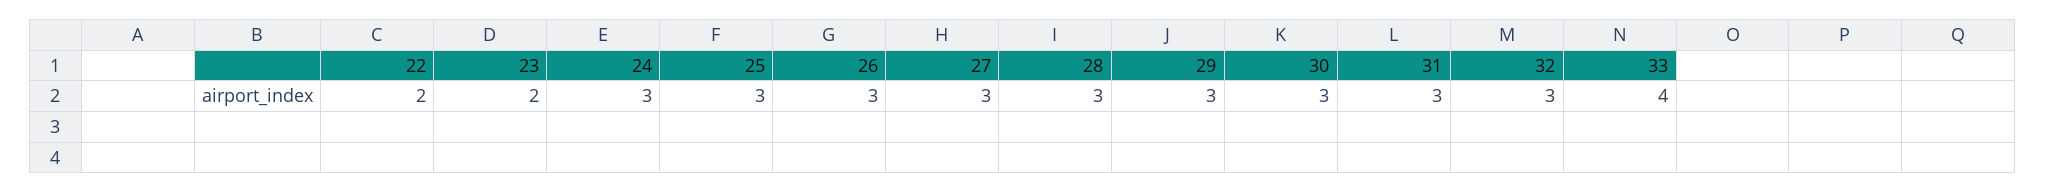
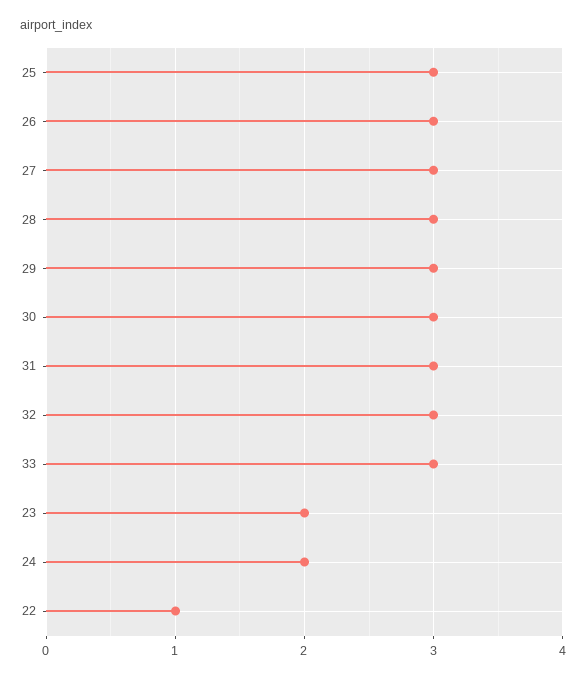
22: 2 -> 1
24: 3 -> 2
33: 4 -> 3

